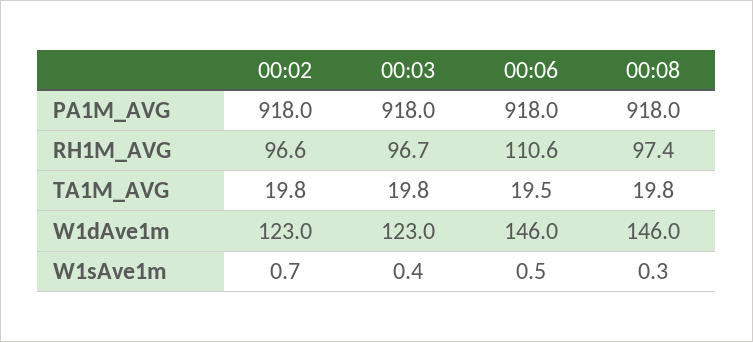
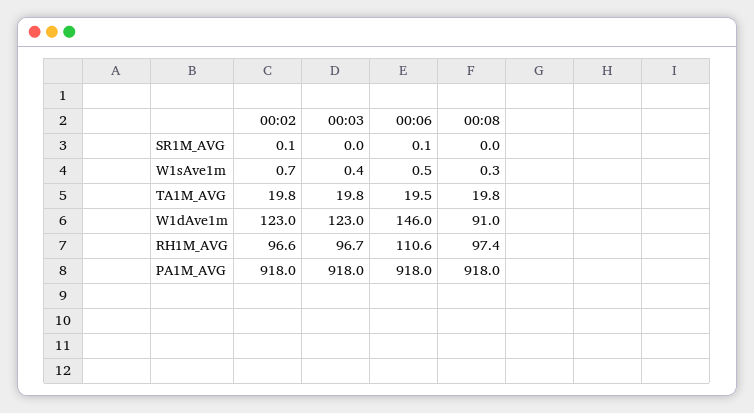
00:08, W1dAve1m: 146 -> 91
00:02, SR1M_AVG: none -> 0.1
00:03, SR1M_AVG: none -> 0
00:06, SR1M_AVG: none -> 0.1
00:08, SR1M_AVG: none -> 0

